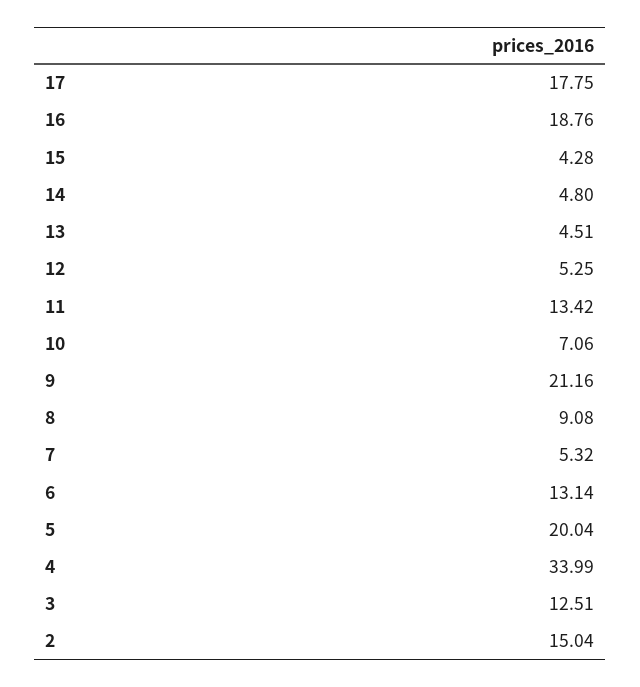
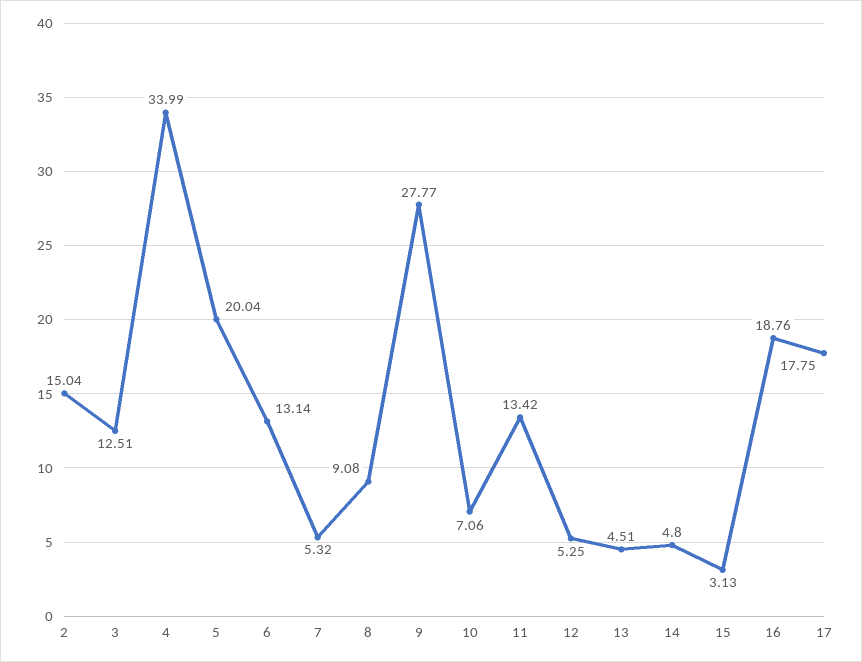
15: 4.28 -> 3.13
9: 21.16 -> 27.77

